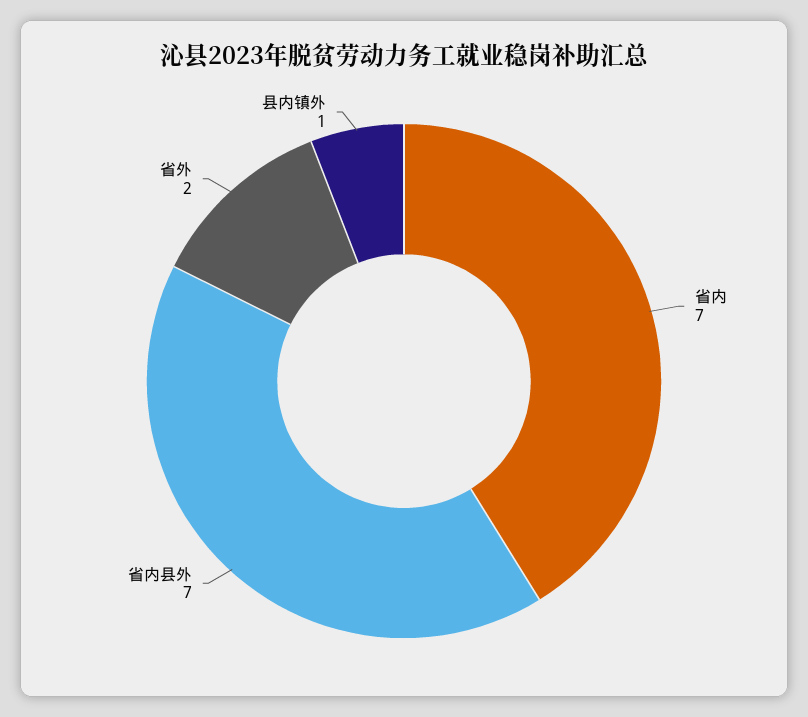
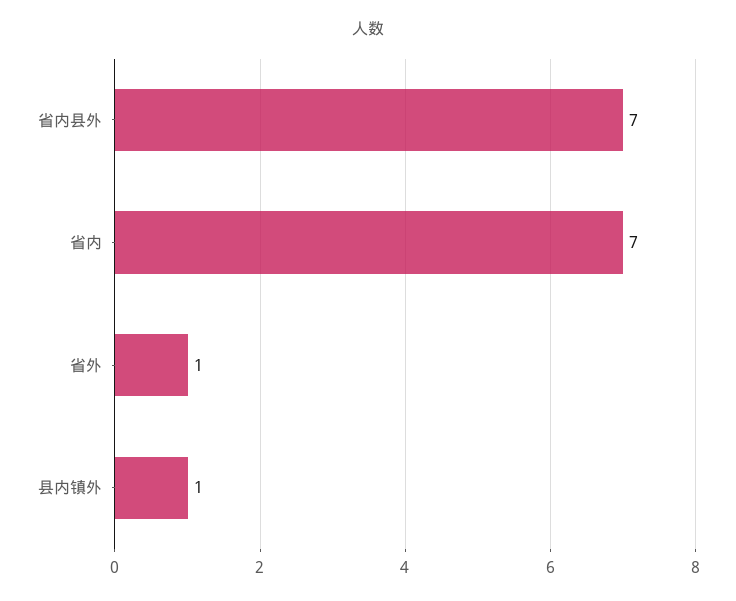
省外: 2 -> 1

